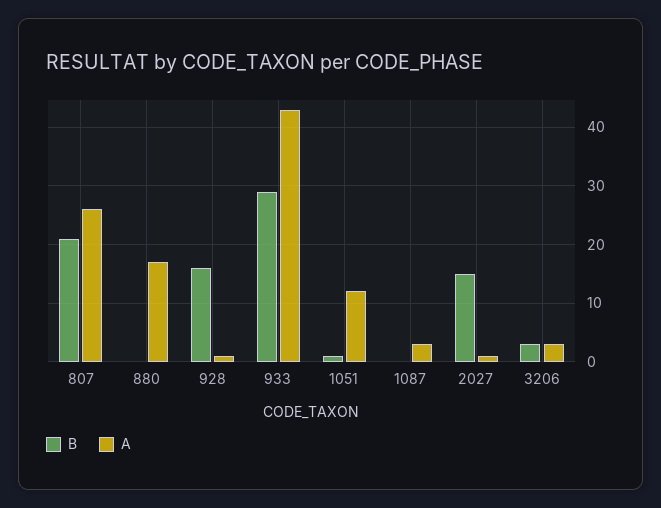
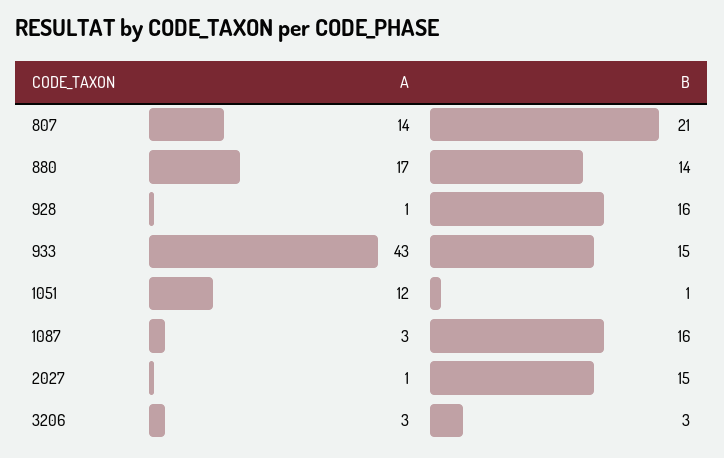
A, 807: 25 -> 14
B, 880: 0 -> 14
B, 933: 30 -> 15
B, 1087: 0 -> 16

